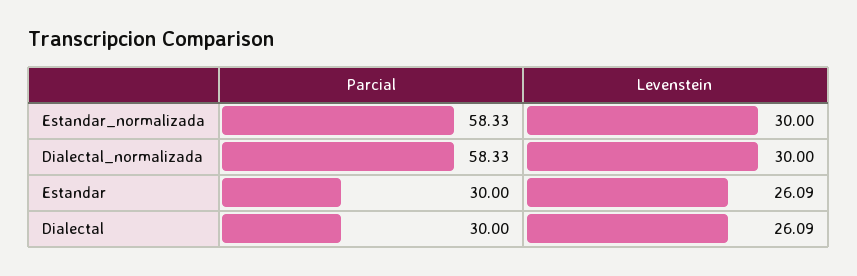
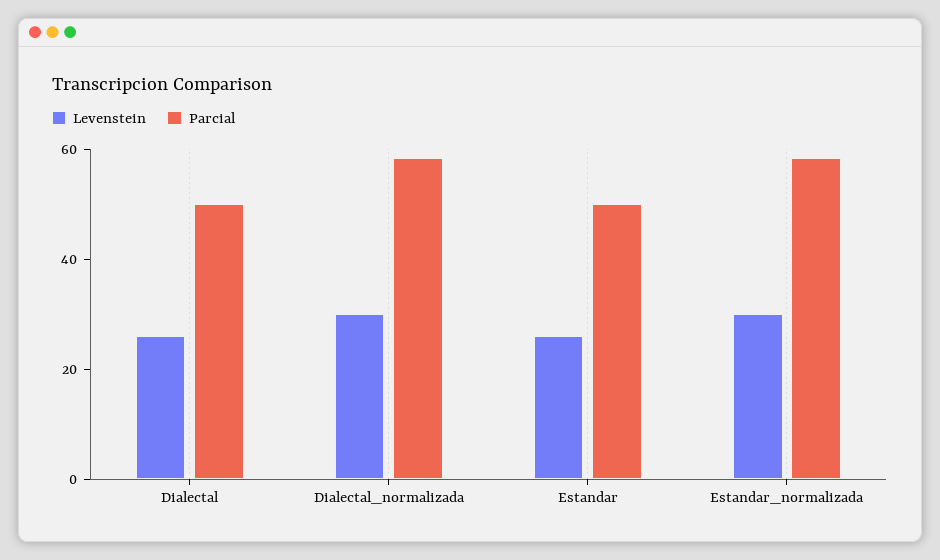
Parcial, Estandar: 30 -> 50
Parcial, Dialectal: 30 -> 50

